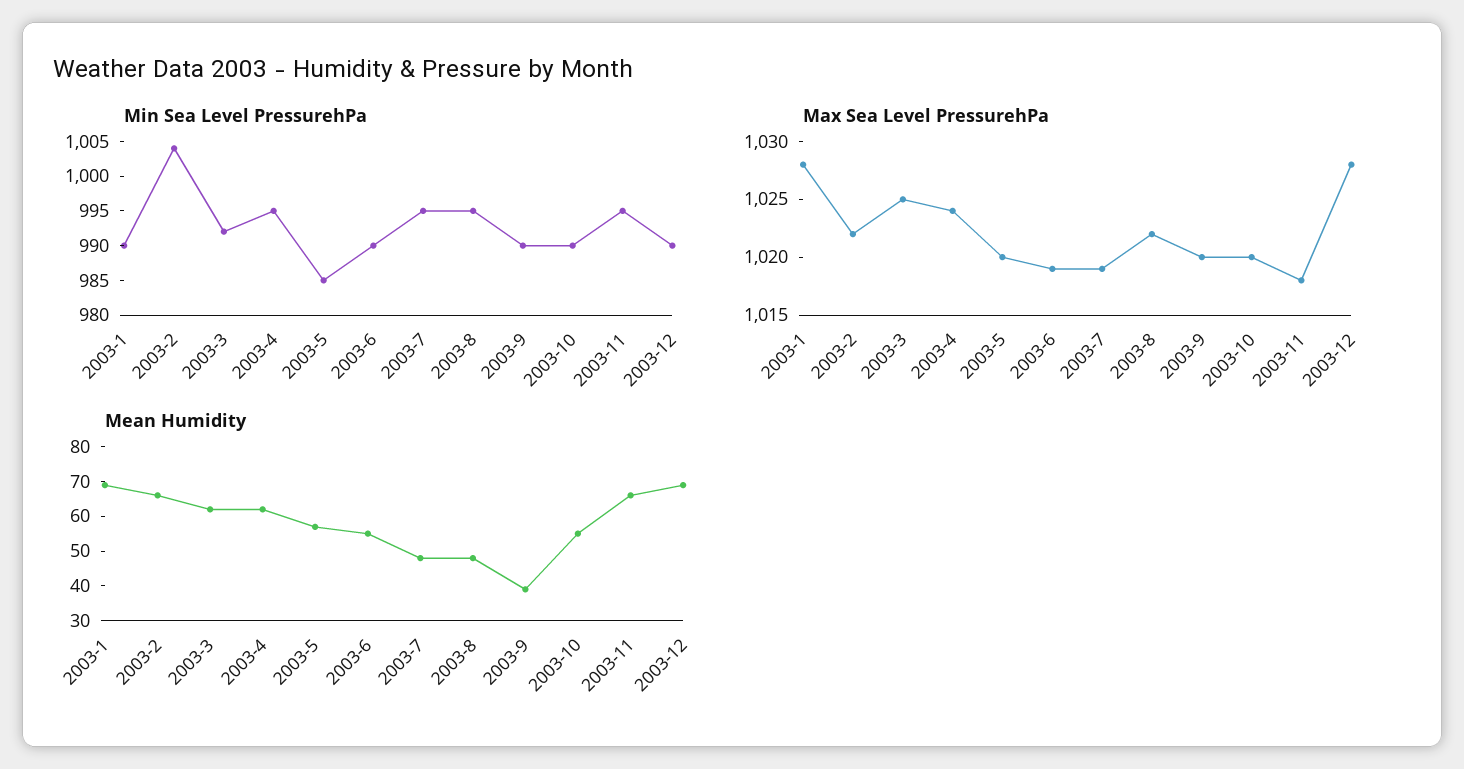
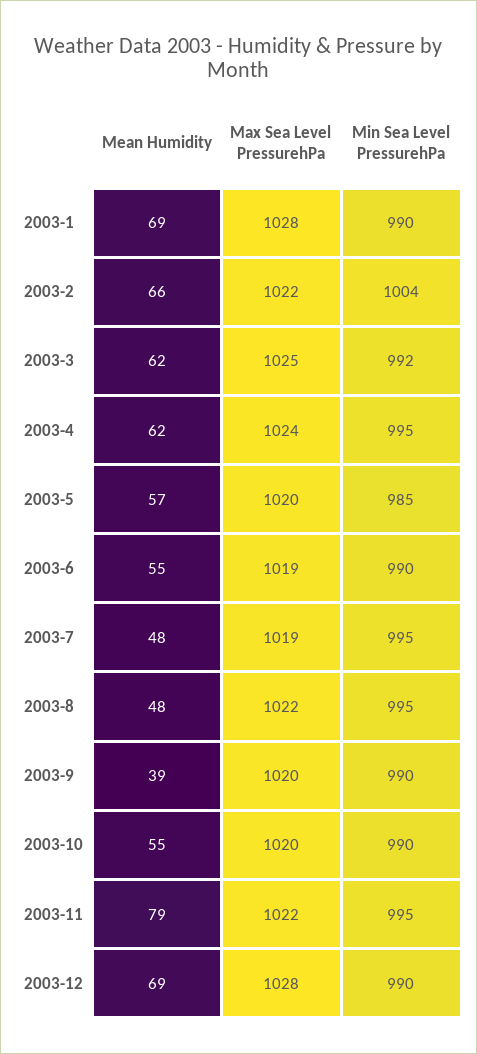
Max Sea Level PressurehPa, 2003-11: 1018 -> 1022
Mean Humidity, 2003-11: 65 -> 79

